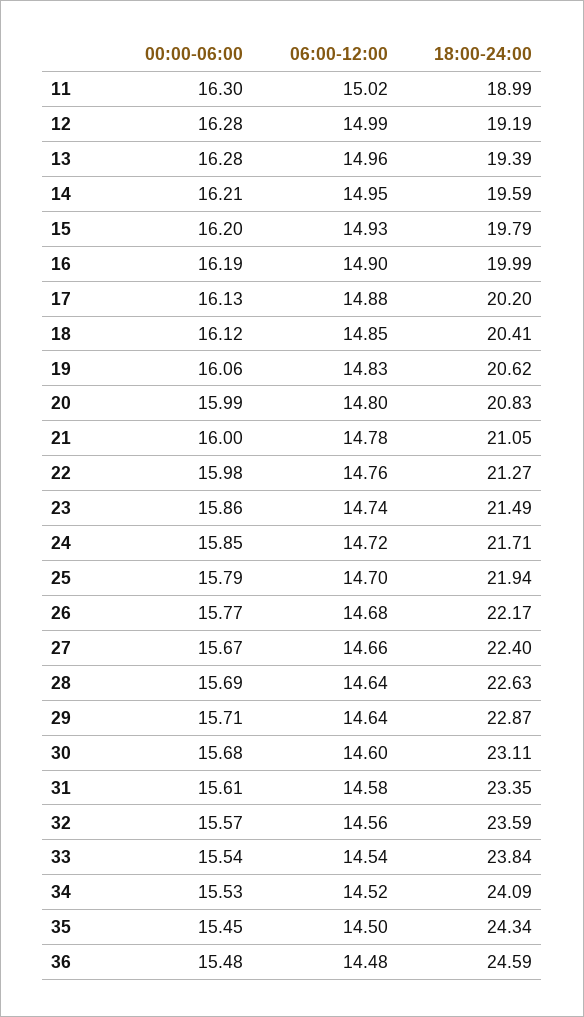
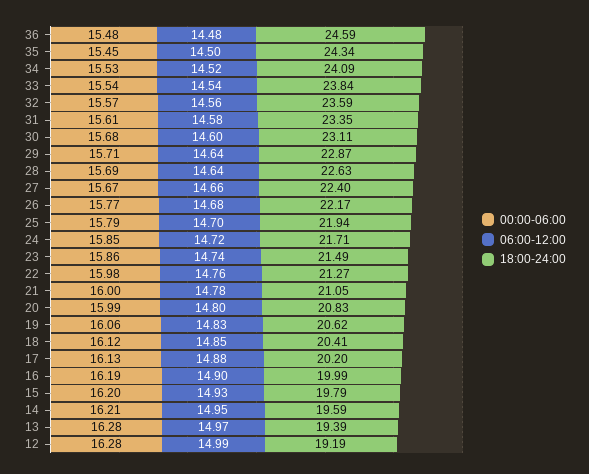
00:00-06:00, 11: 16.3 -> none
06:00-12:00, 11: 15.02 -> none
18:00-24:00, 11: 18.99 -> none
06:00-12:00, 13: 14.96 -> 14.97

